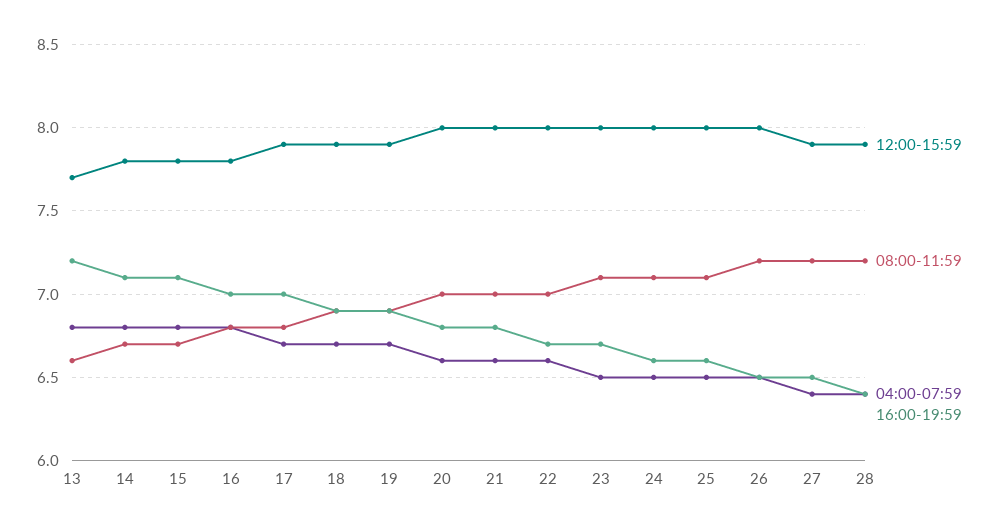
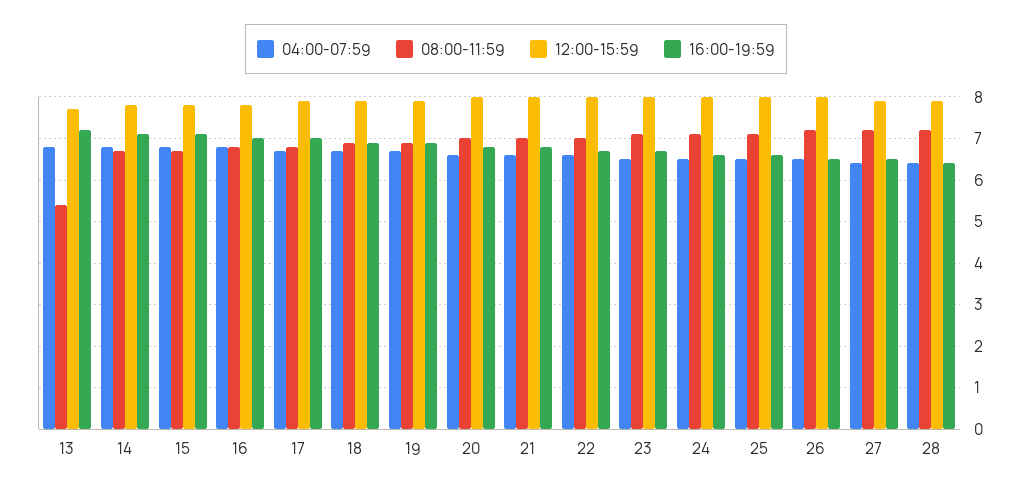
08:00-11:59, 13: 6.6 -> 5.5

